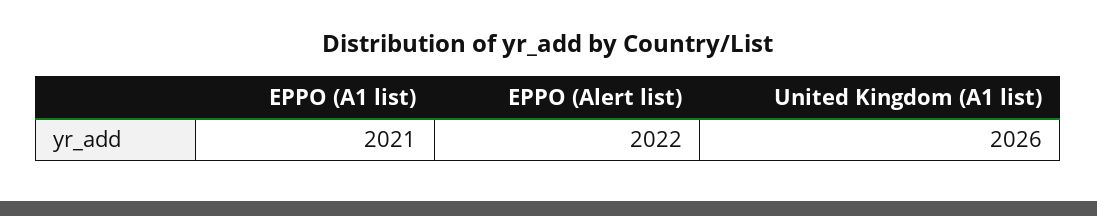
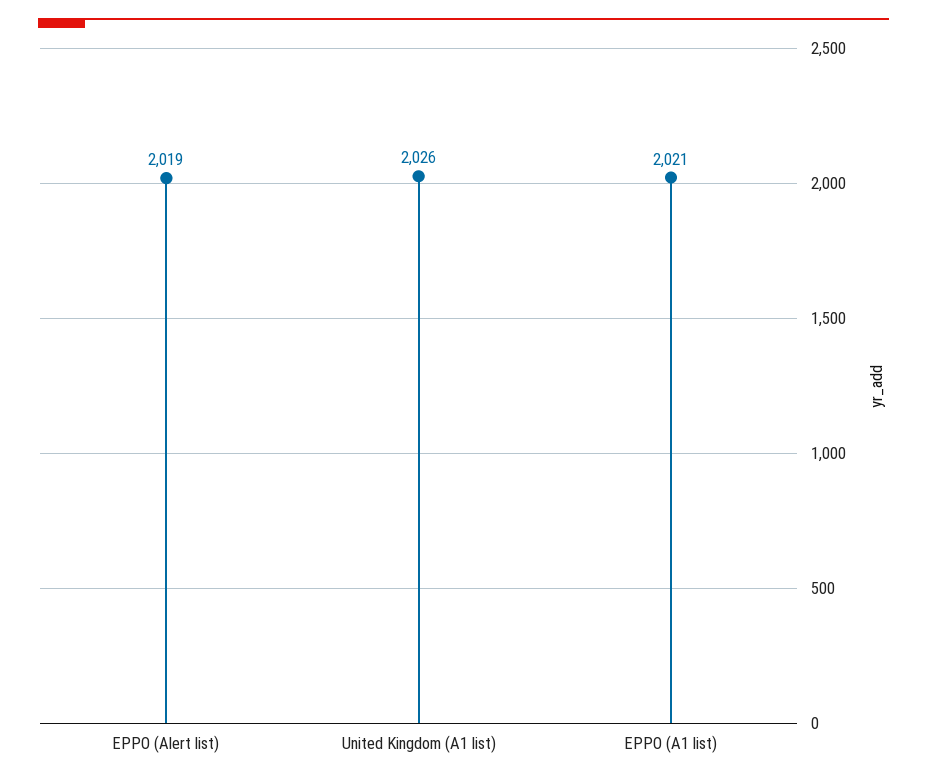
EPPO (Alert list): 2022 -> 2019

